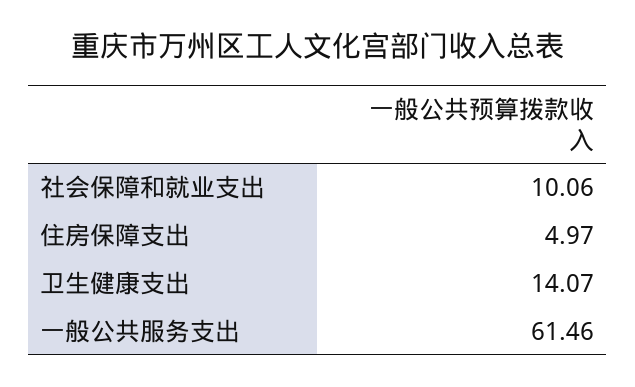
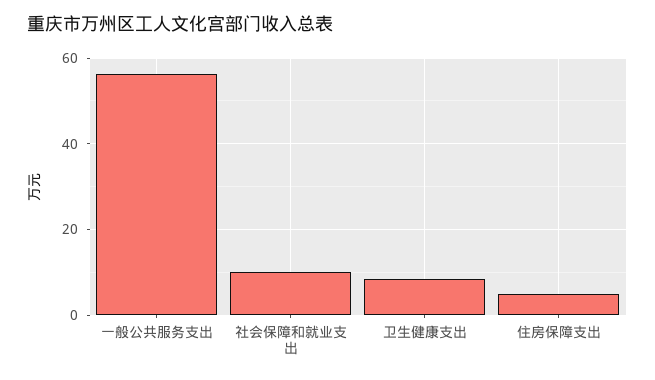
卫生健康支出: 14.07 -> 8
一般公共服务支出: 61.46 -> 56

